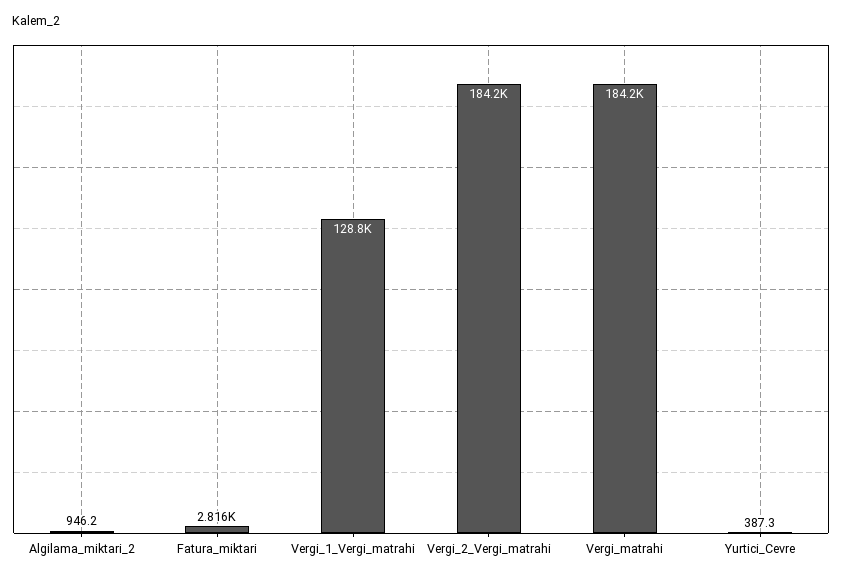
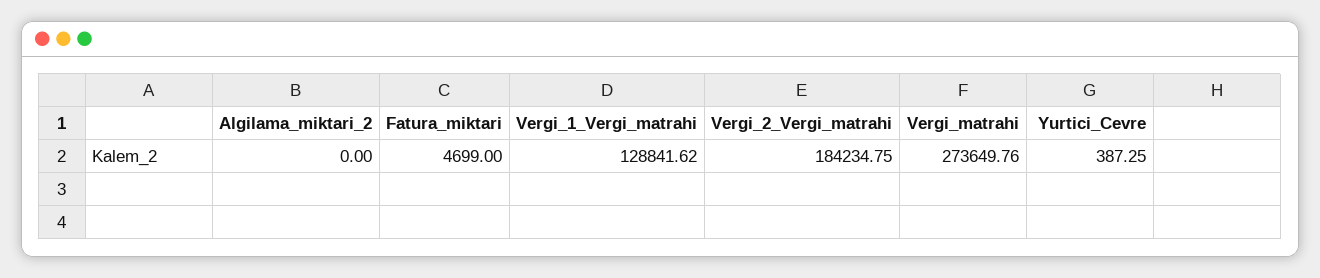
Algilama_miktari_2: 946.2 -> 0
Fatura_miktari: 2816 -> 4699
Vergi_matrahi: 184200 -> 273649.76

